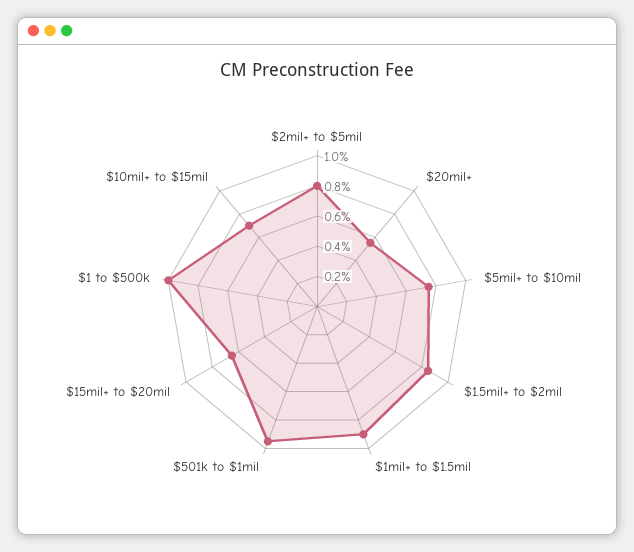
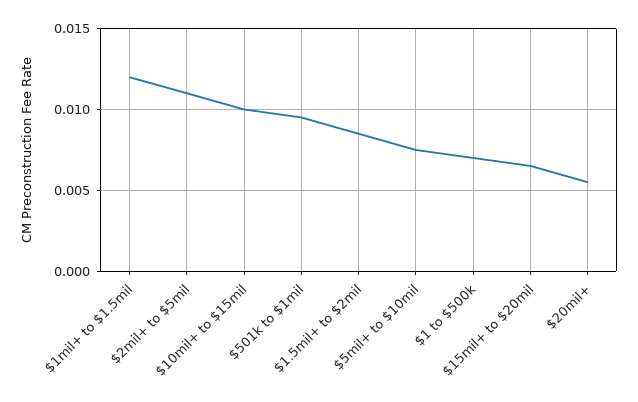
$2mil+ to $5mil: 0.008 -> 0.011
$1mil+ to $1.5mil: 0.009 -> 0.012
$1 to $500k: 0.01 -> 0.007
$10mil+ to $15mil: 0.007 -> 0.01

